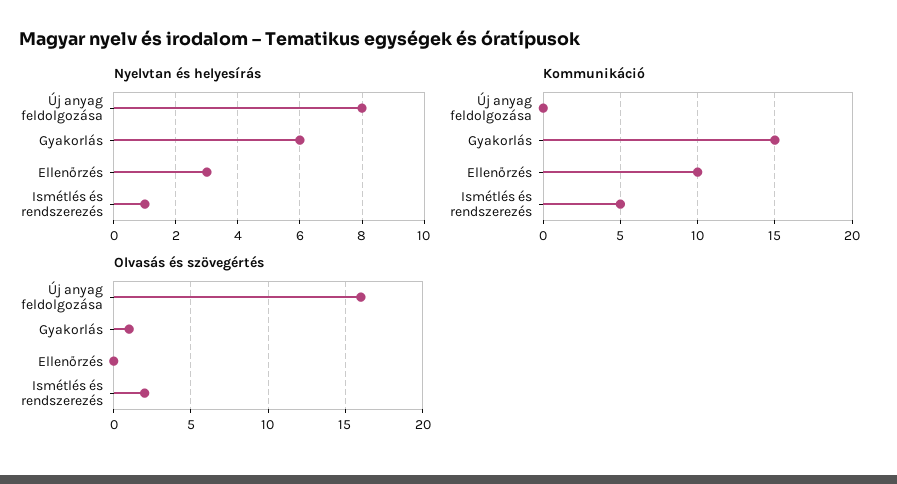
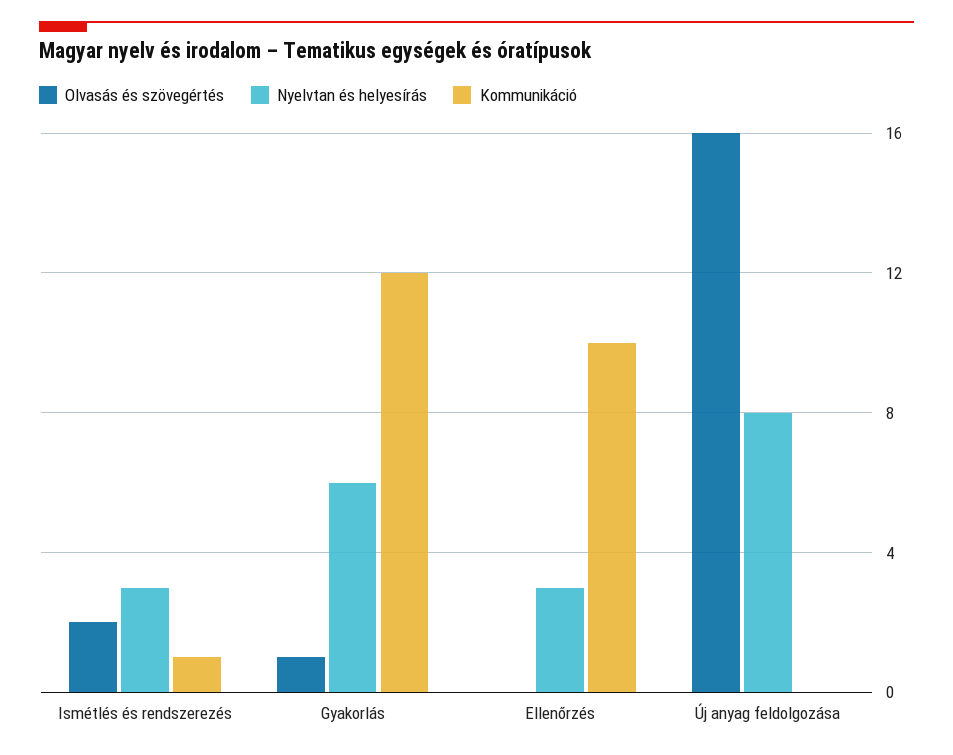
Nyelvtan és helyesírás, Ismétlés és rendszerezés: 1 -> 3
Kommunikáció, Gyakorlás: 15 -> 12
Kommunikáció, Ismétlés és rendszerezés: 5 -> 1

